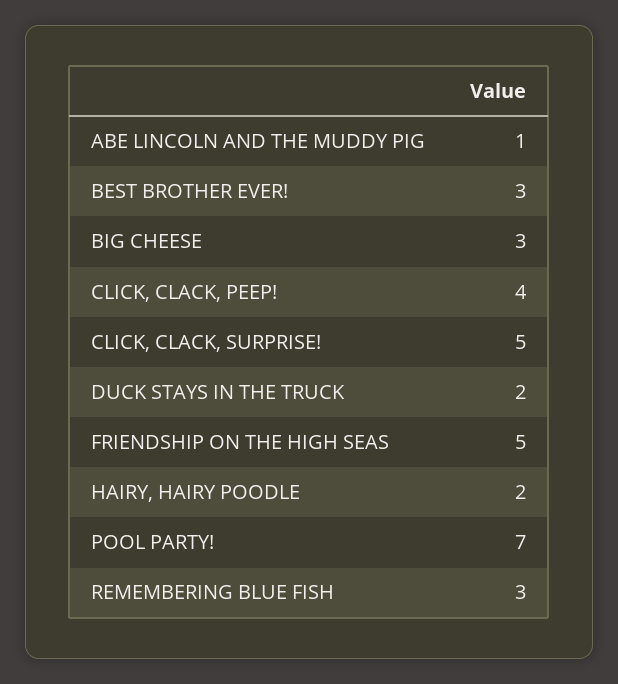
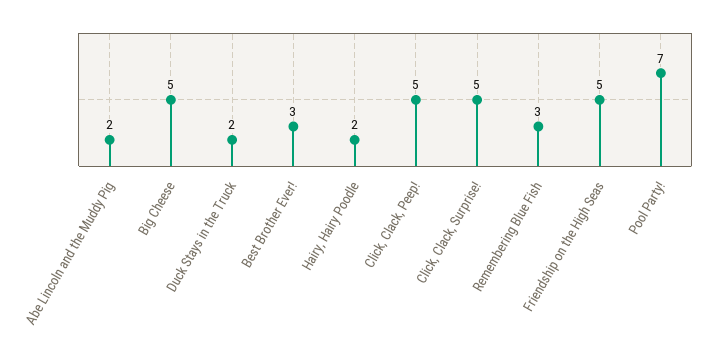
ABE LINCOLN AND THE MUDDY PIG: 1 -> 2
BIG CHEESE: 3 -> 5
CLICK, CLACK, PEEP!: 4 -> 5

